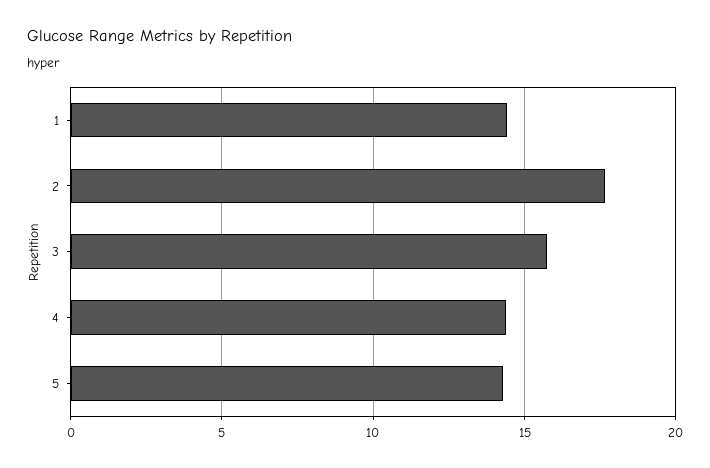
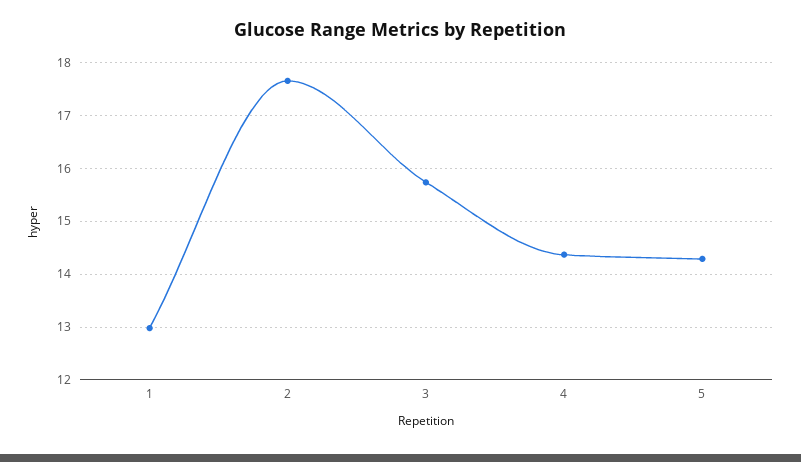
1: 14.5 -> 13

